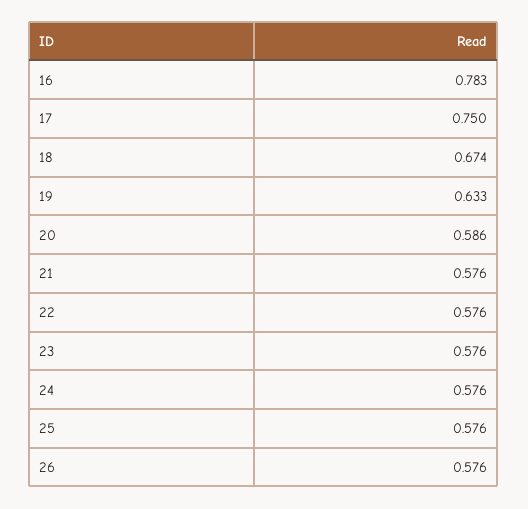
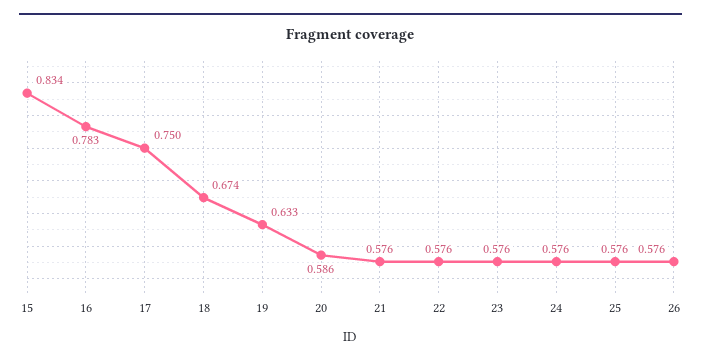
15: none -> 0.834

